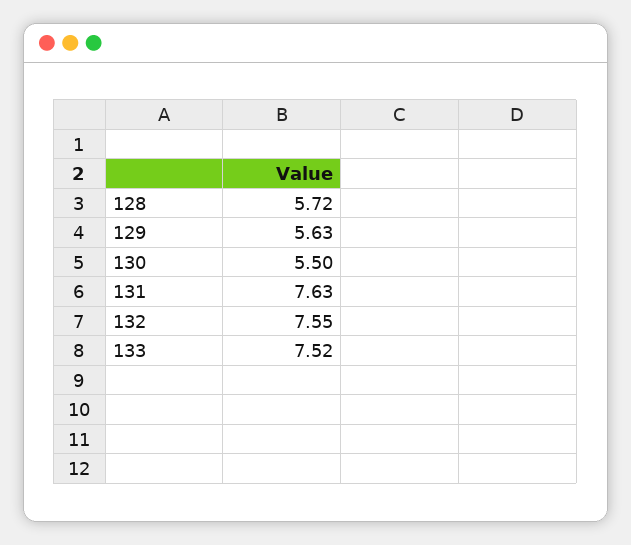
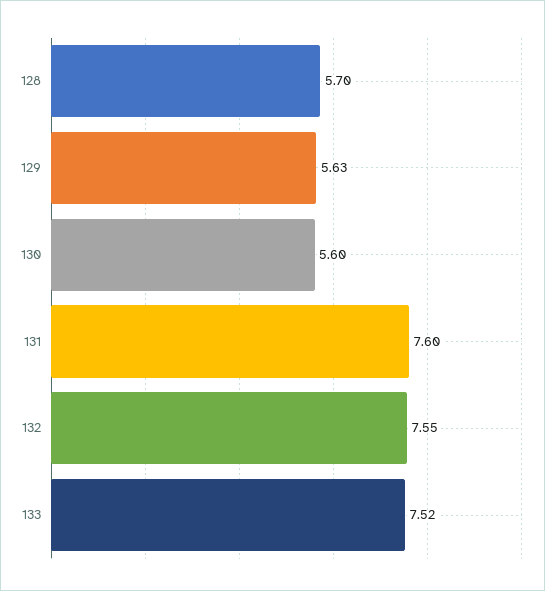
128: 5.72 -> 5.7
130: 5.5 -> 5.6
131: 7.63 -> 7.6

